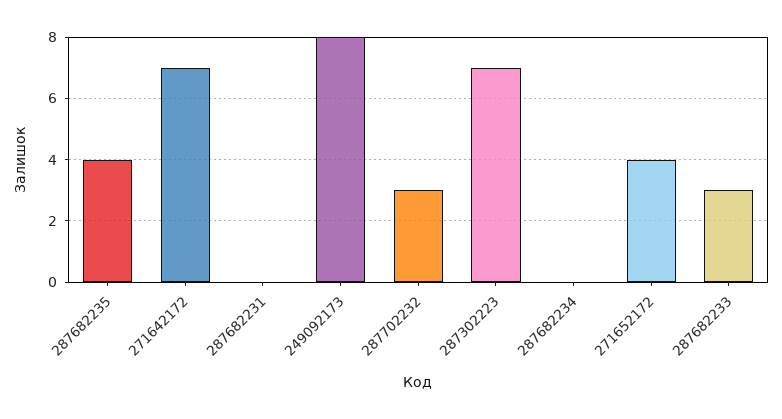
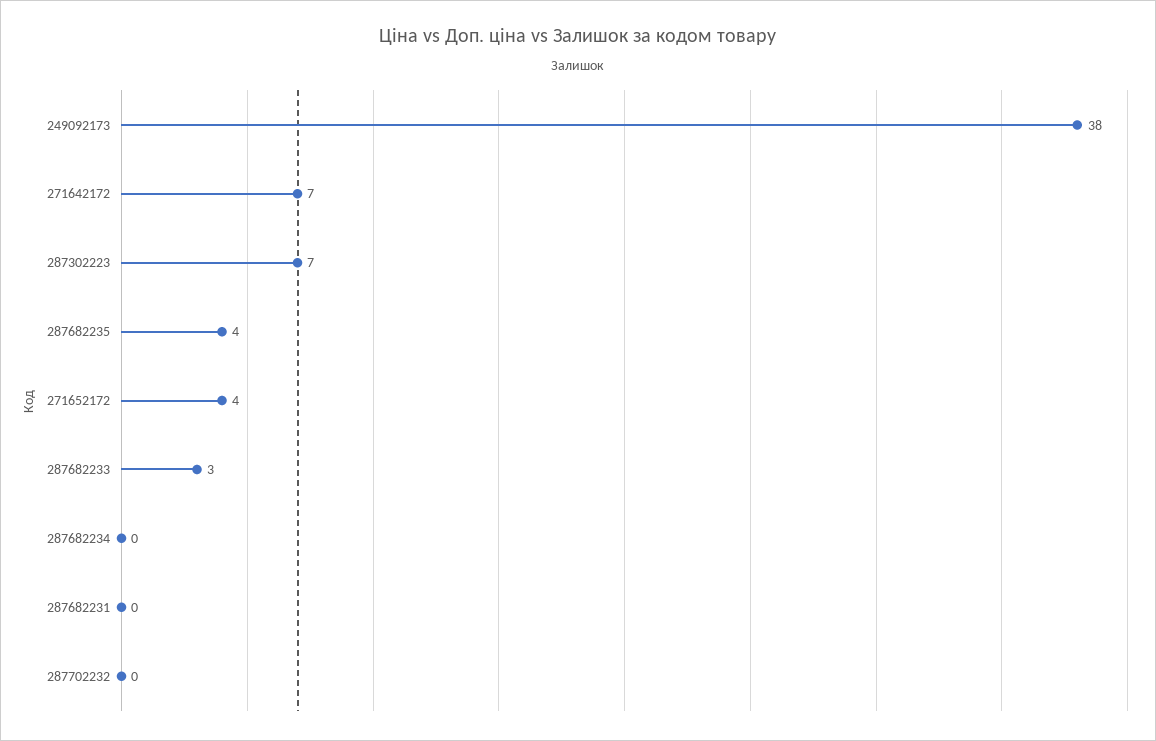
249092173: 8 -> 38
287702232: 3 -> 0

